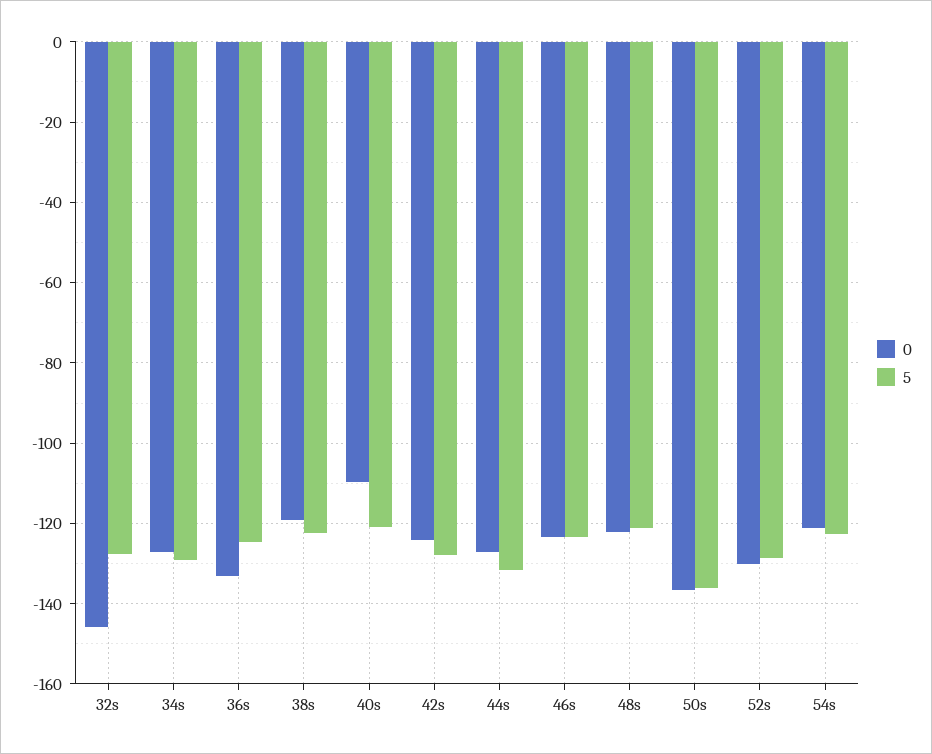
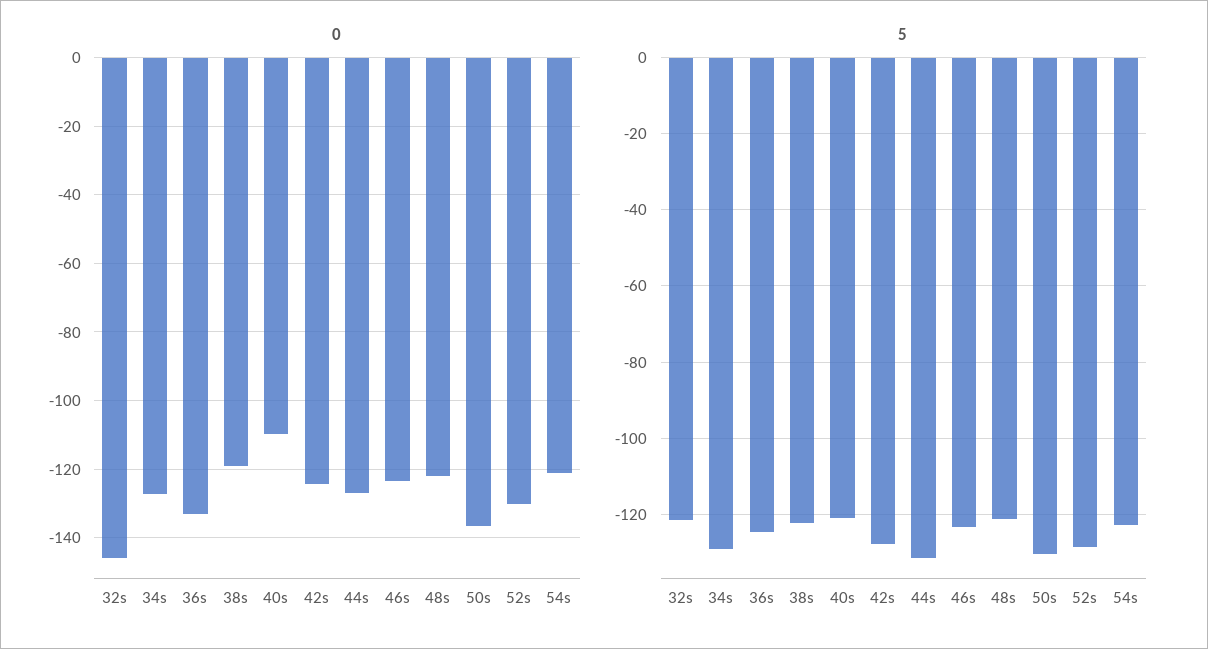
5, 32s: -128 -> -122
5, 50s: -136 -> -130

